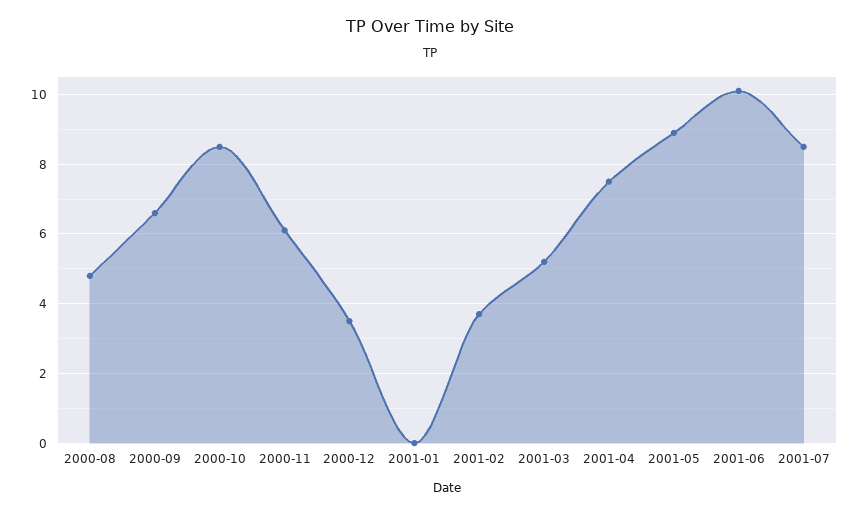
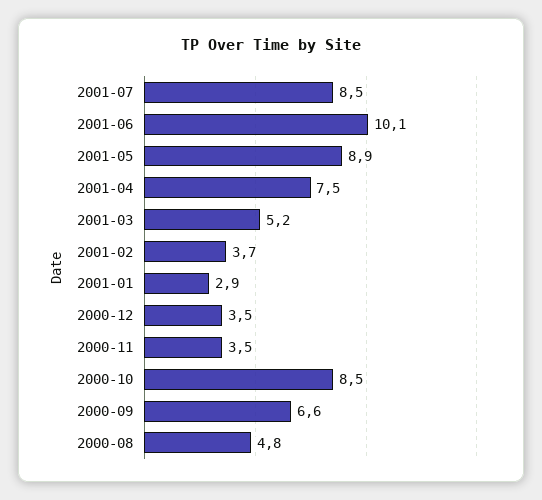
2000-11: 6 -> 3.5
2001-01: 0 -> 2.9

